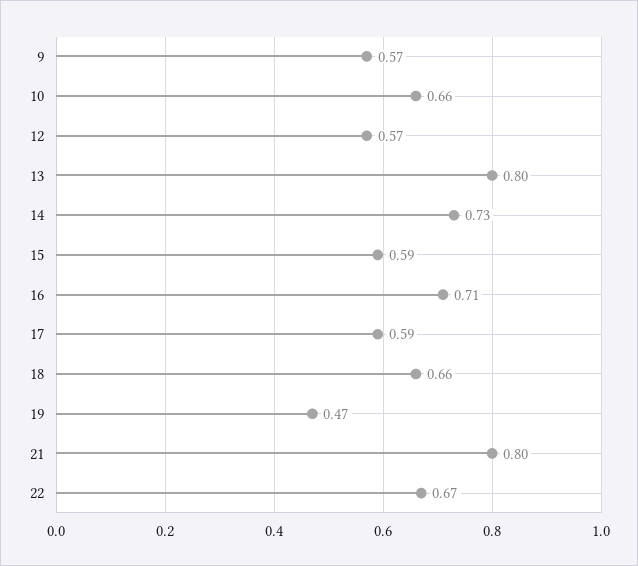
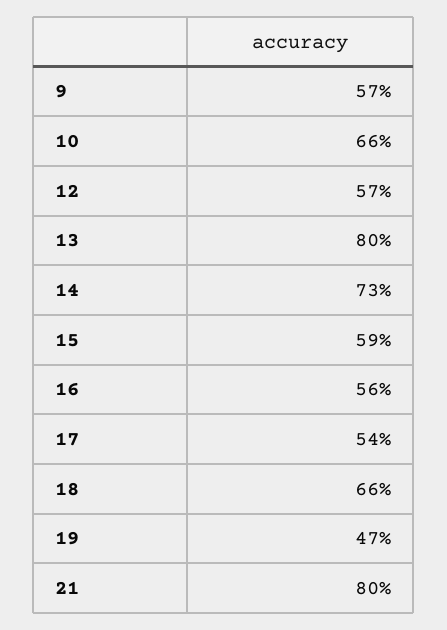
16: 0.71 -> 0.56
17: 0.59 -> 0.54
22: 0.67 -> none

